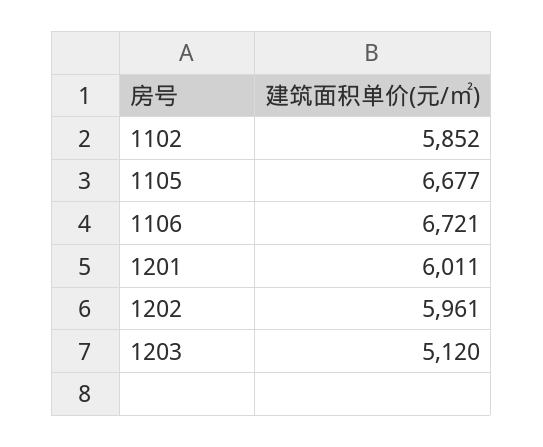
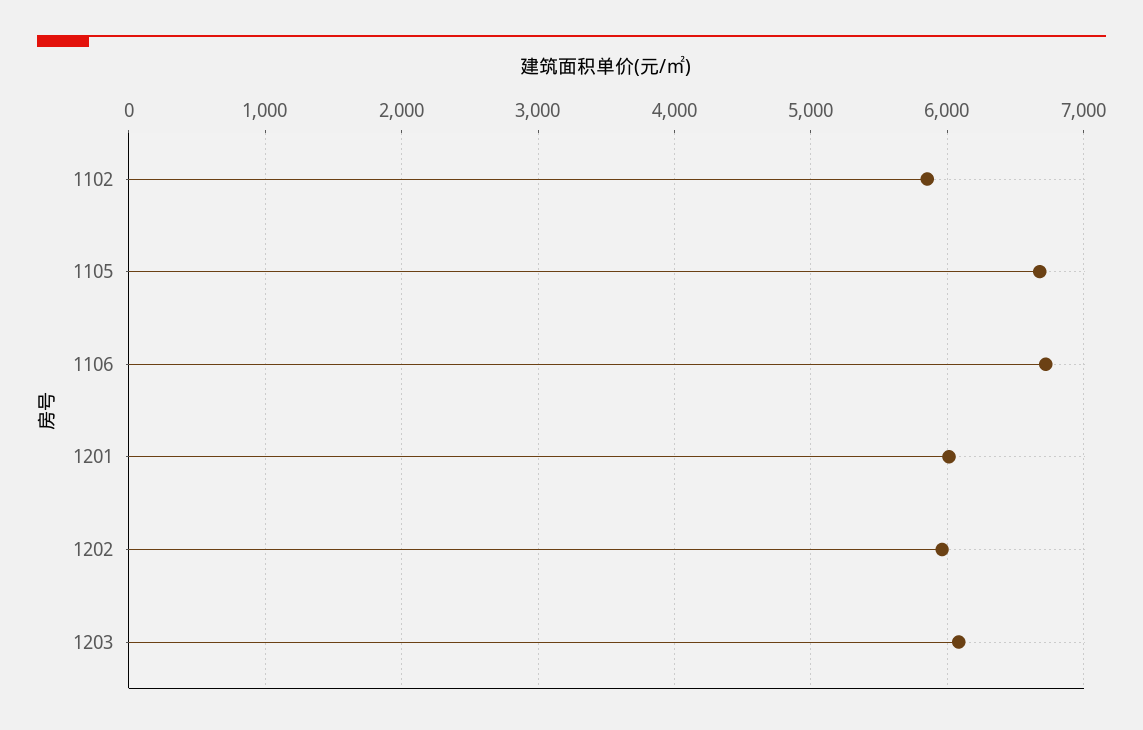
1203: 5120 -> 6100

